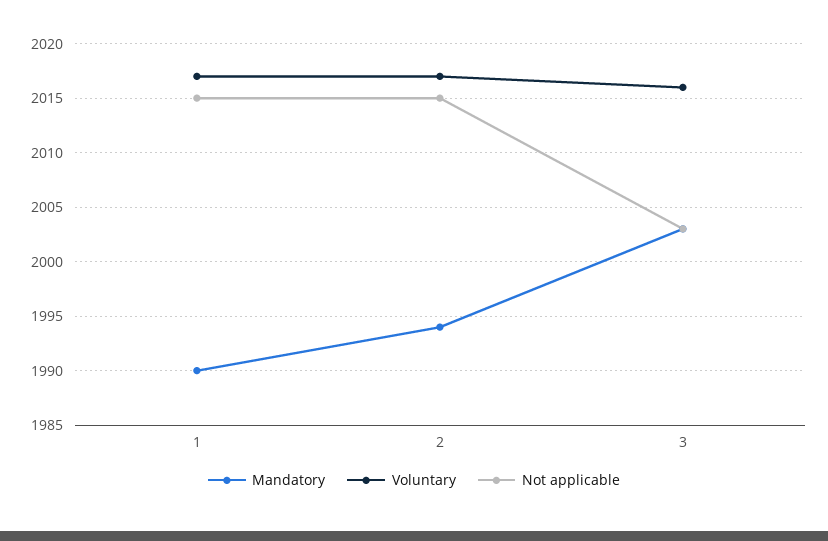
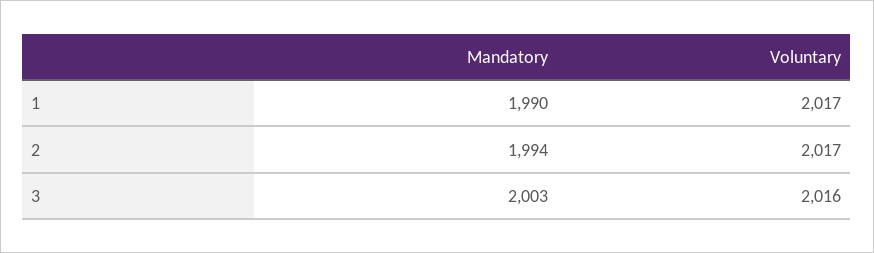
Not applicable, 1: 2015 -> none
Not applicable, 2: 2015 -> none
Not applicable, 3: 2003 -> none

